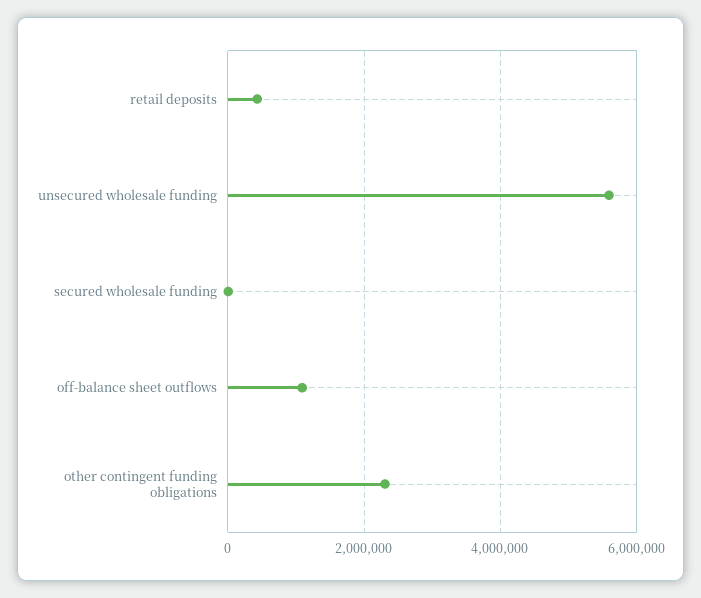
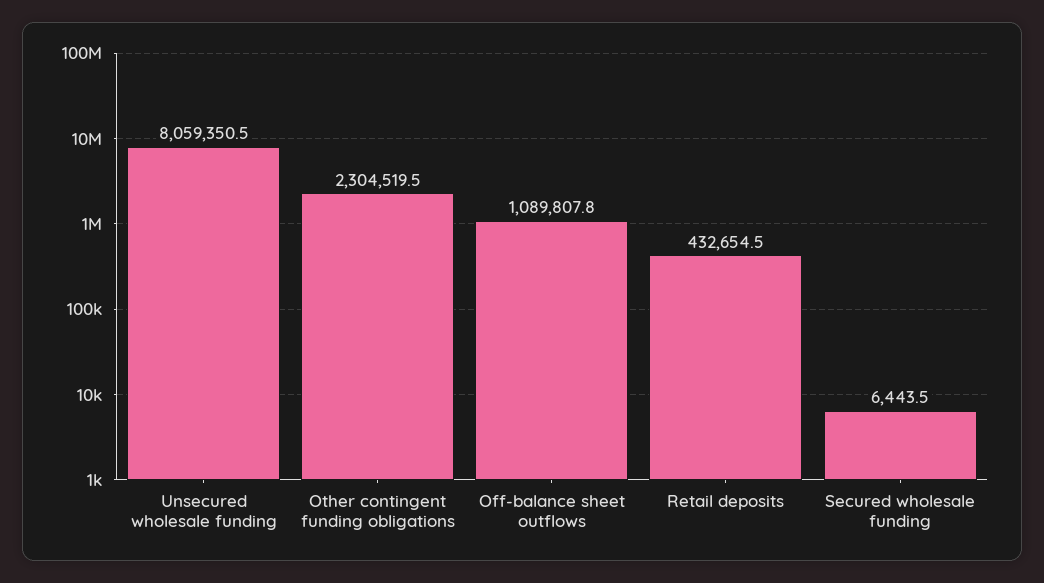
unsecured wholesale funding: 5600000 -> 8059350.5

